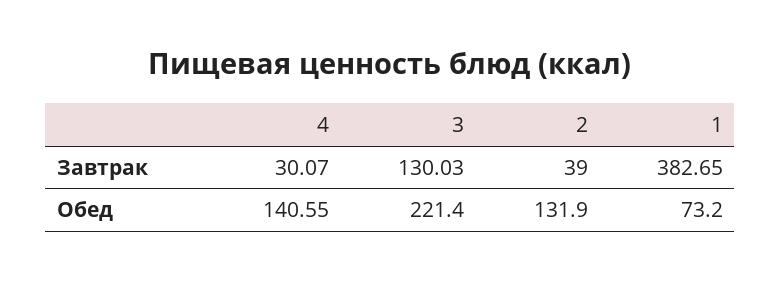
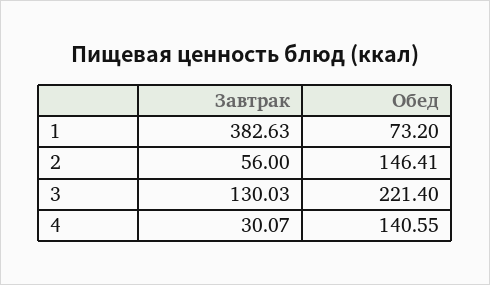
2, Завтрак: 39 -> 56
1, Завтрак: 382.65 -> 382.63
2, Обед: 131.9 -> 146.41

